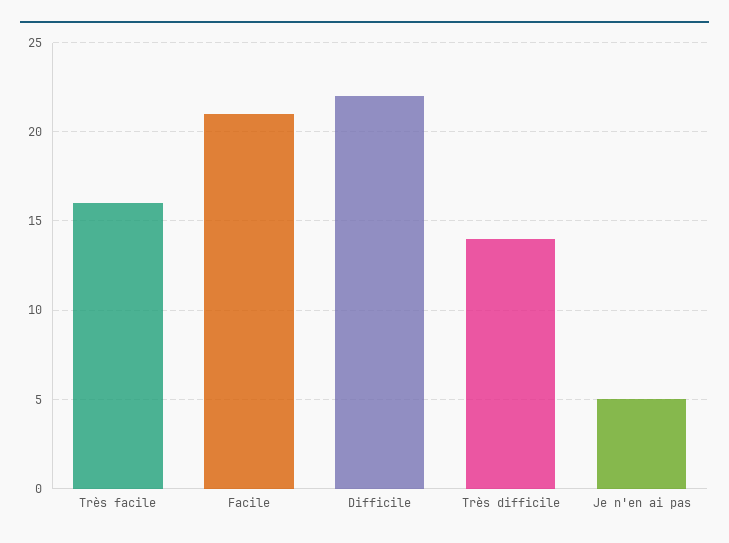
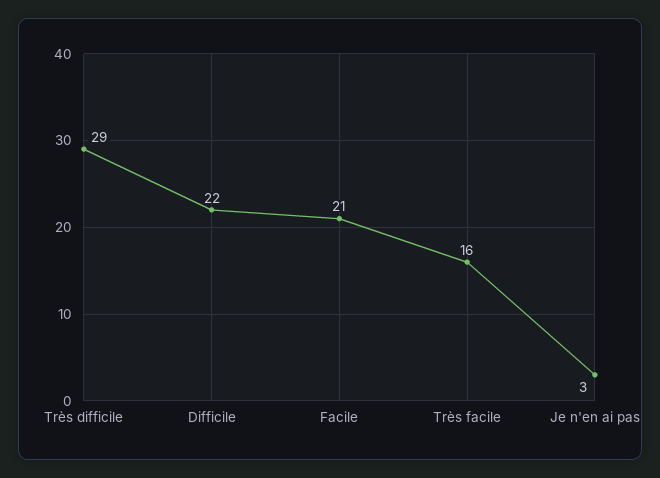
Très difficile: 14 -> 29
Je n'en ai pas: 5 -> 3

